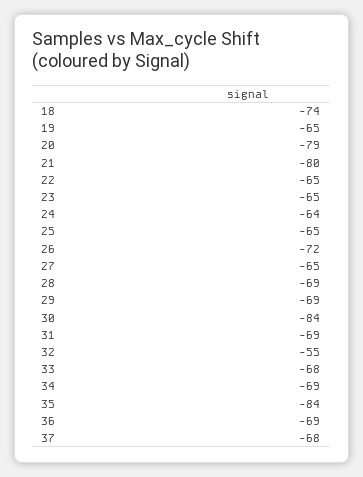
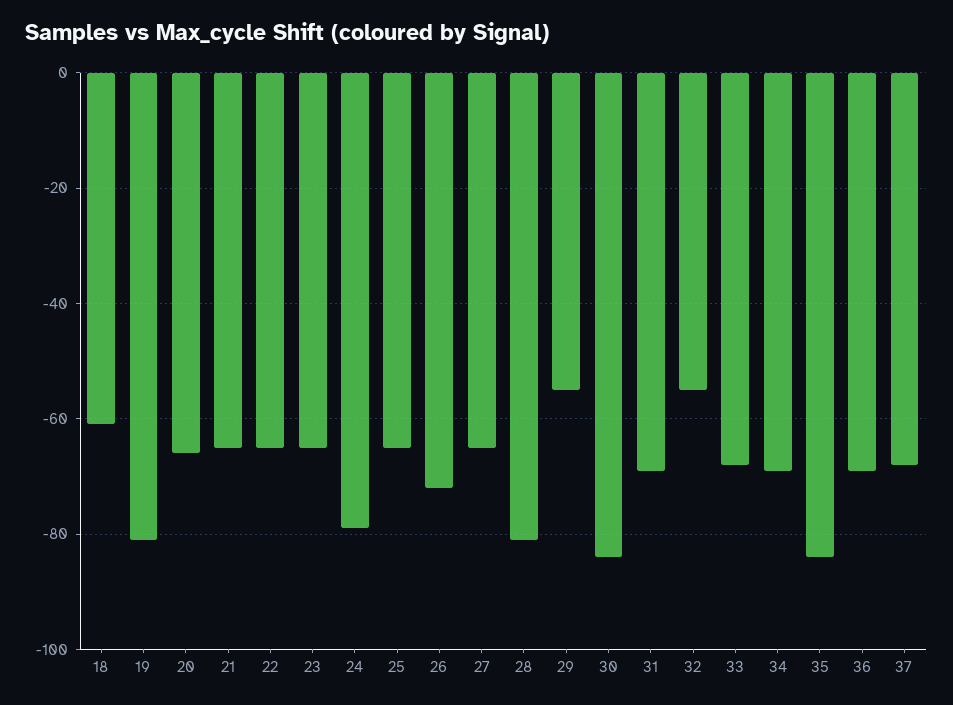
18: -74 -> -60
19: -65 -> -80
20: -79 -> -65
21: -80 -> -65
24: -64 -> -80
28: -69 -> -80
29: -69 -> -55

